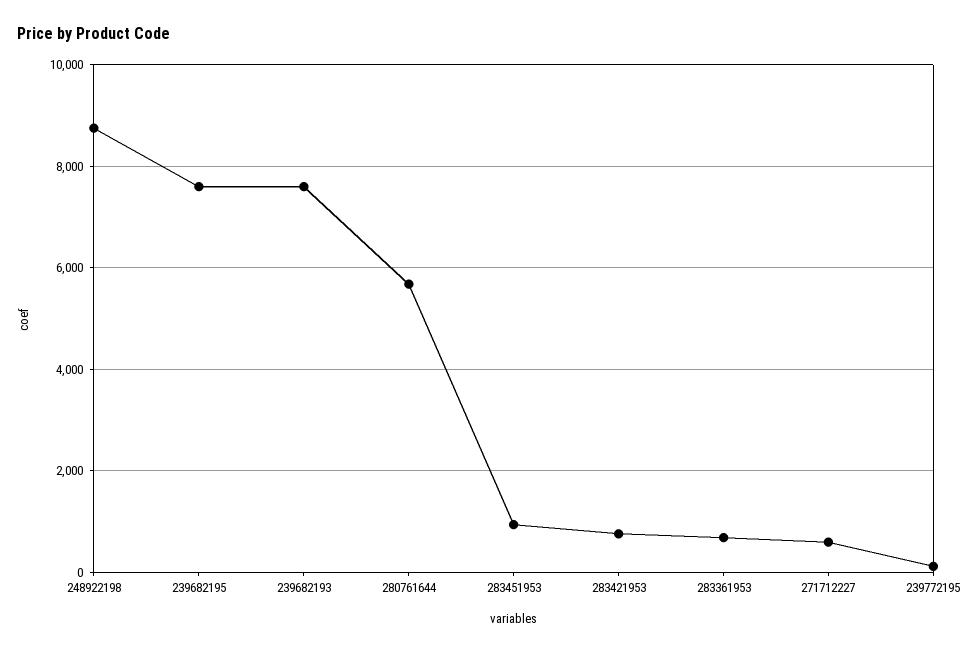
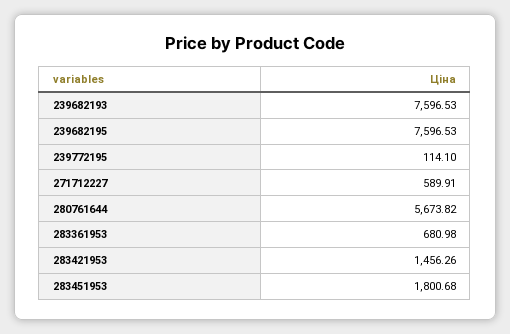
248922198: 8800 -> none
283451953: 1000 -> 1800.68
283421953: 800 -> 1456.26

